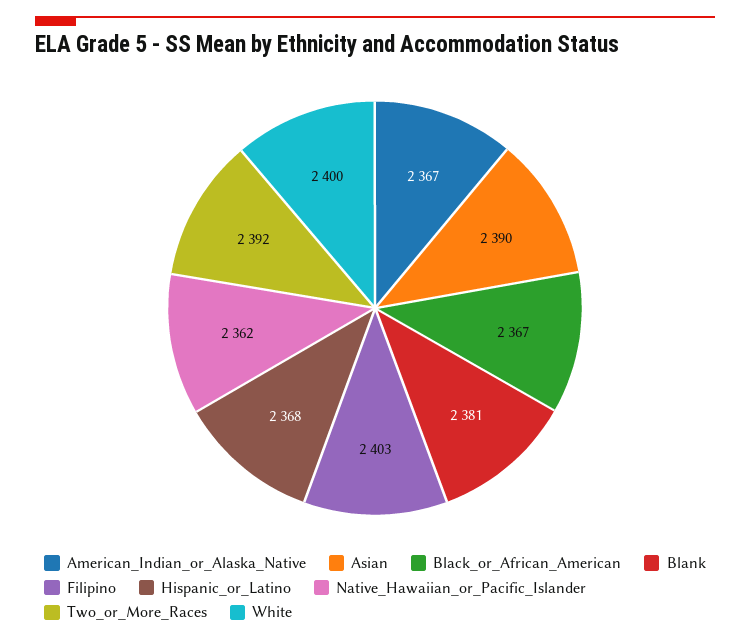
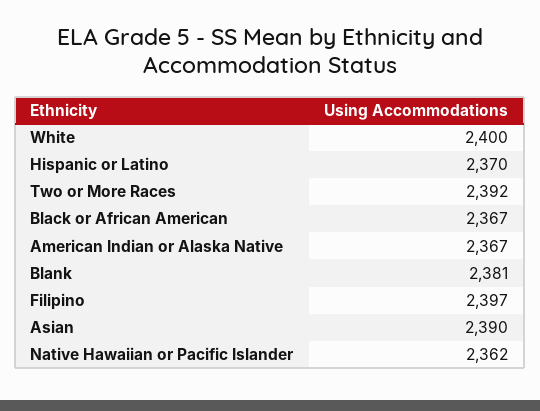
Filipino: 2403 -> 2397
Hispanic_or_Latino: 2368 -> 2370

